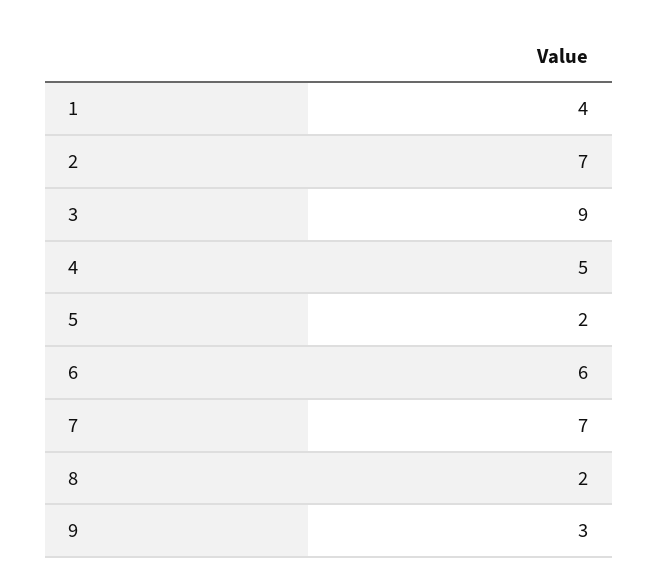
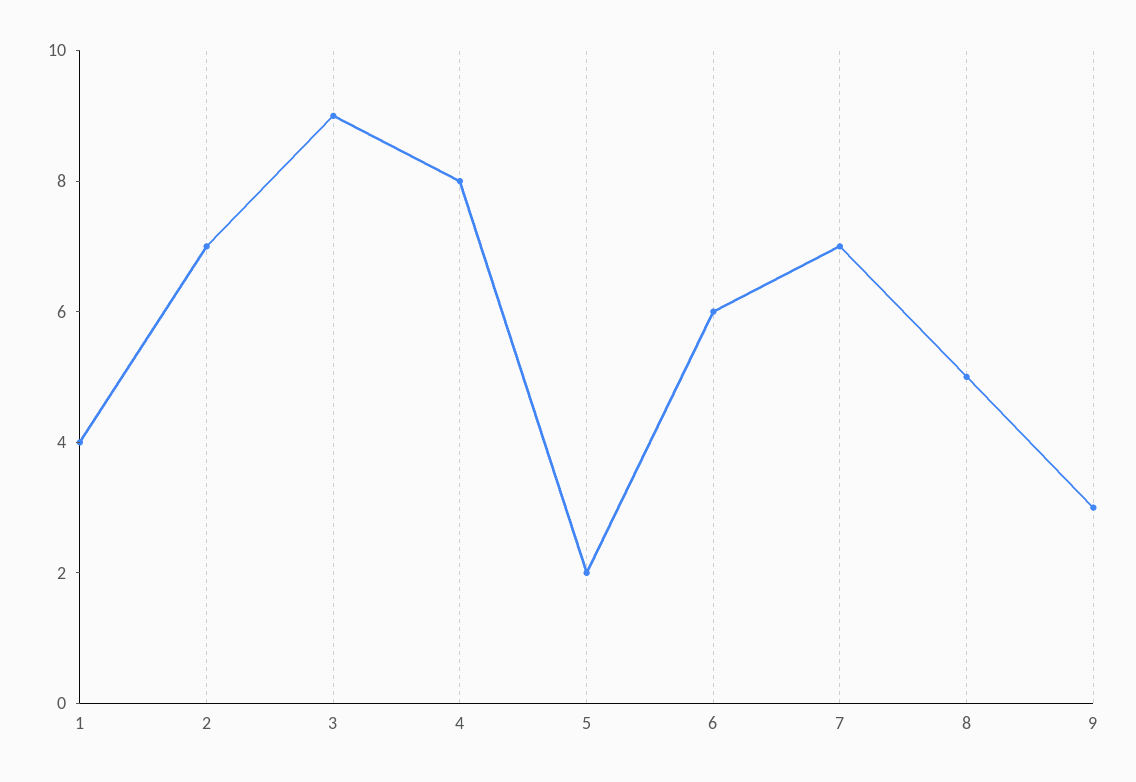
4: 5 -> 8
8: 2 -> 5

